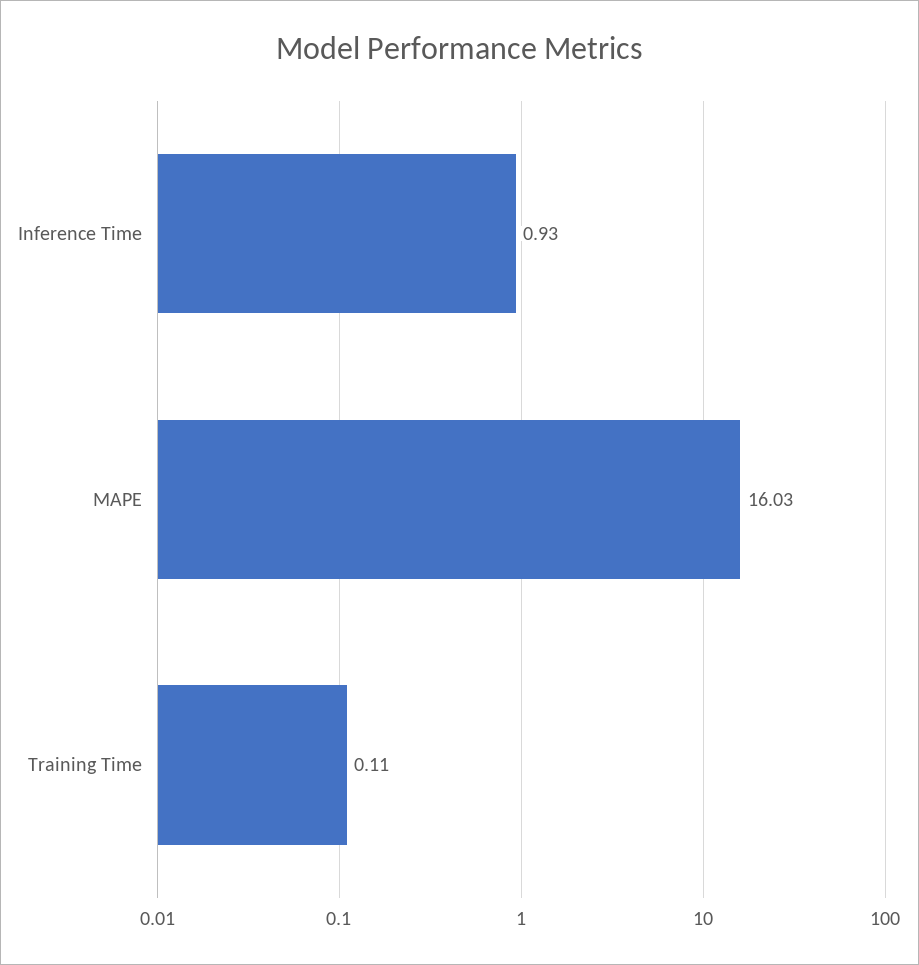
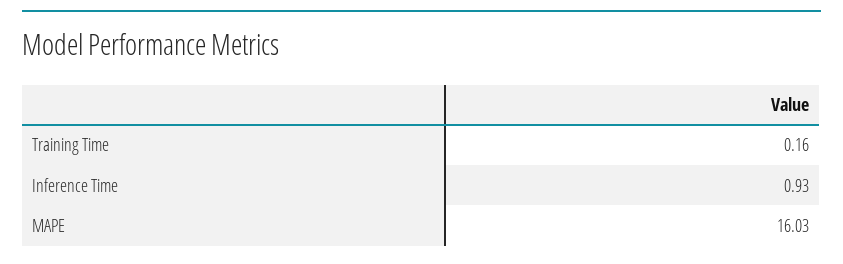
Training Time: 0.11 -> 0.16

